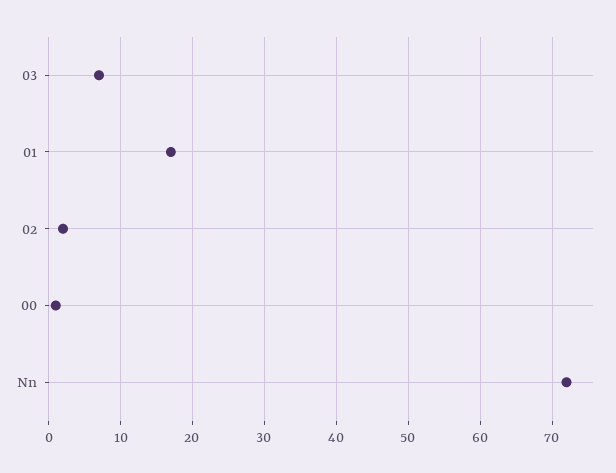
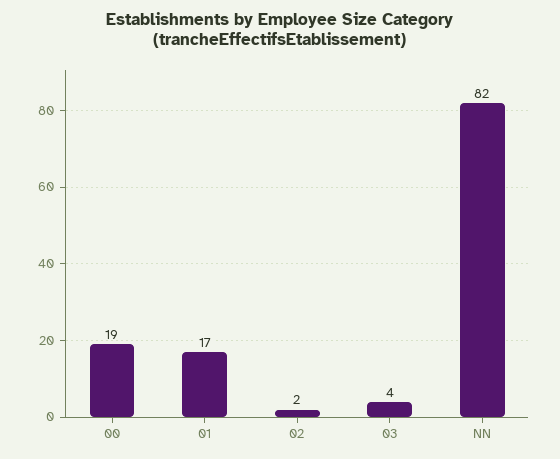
03: 7 -> 4
00: 1 -> 19
Nn: 72 -> 82

